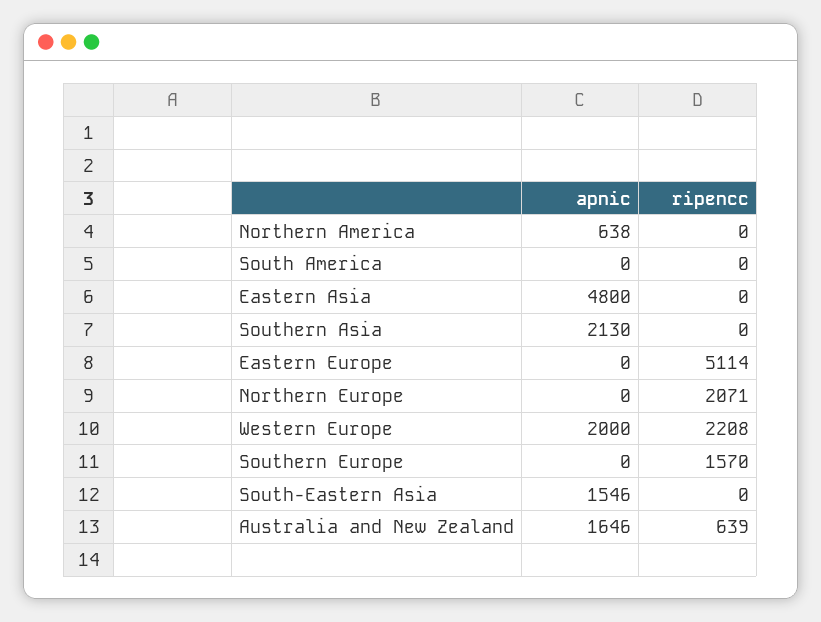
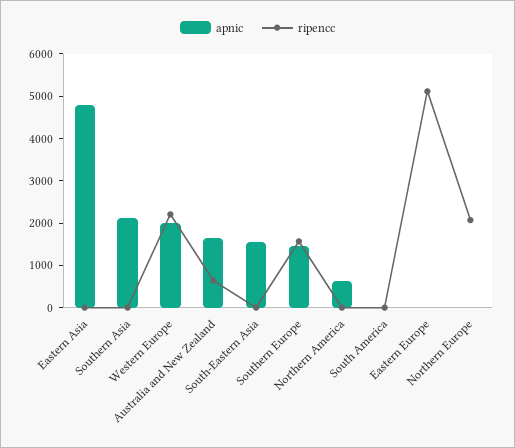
apnic, Southern Europe: 0 -> 1400

